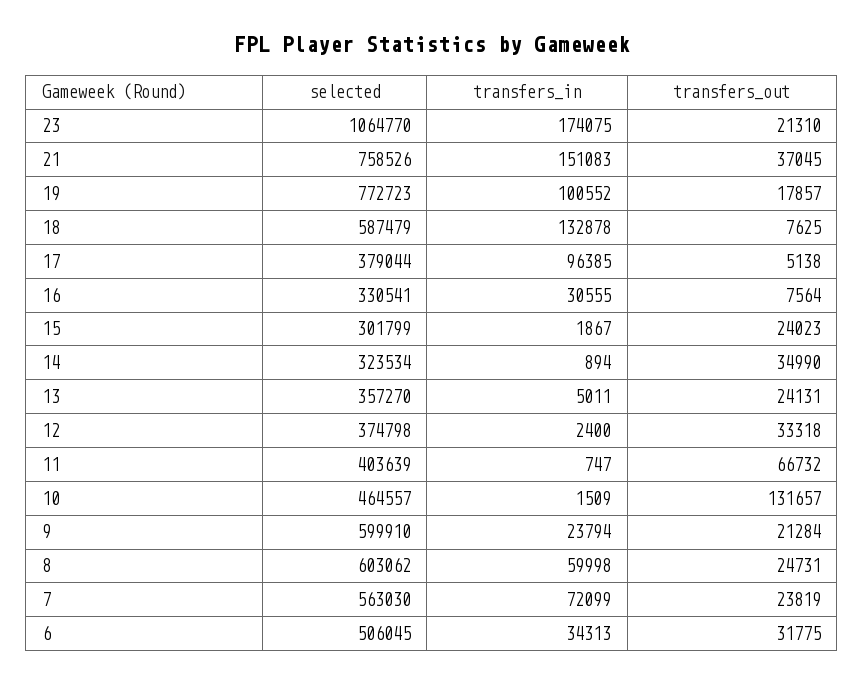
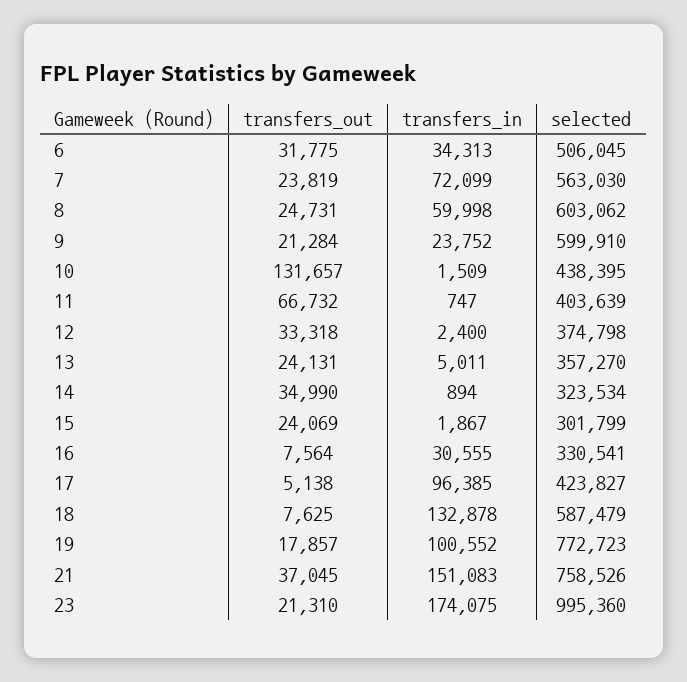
selected, 23: 1064770 -> 995360
selected, 17: 379044 -> 423827
transfers_out, 15: 24023 -> 24069
selected, 10: 464557 -> 438395
transfers_in, 9: 23794 -> 23752

